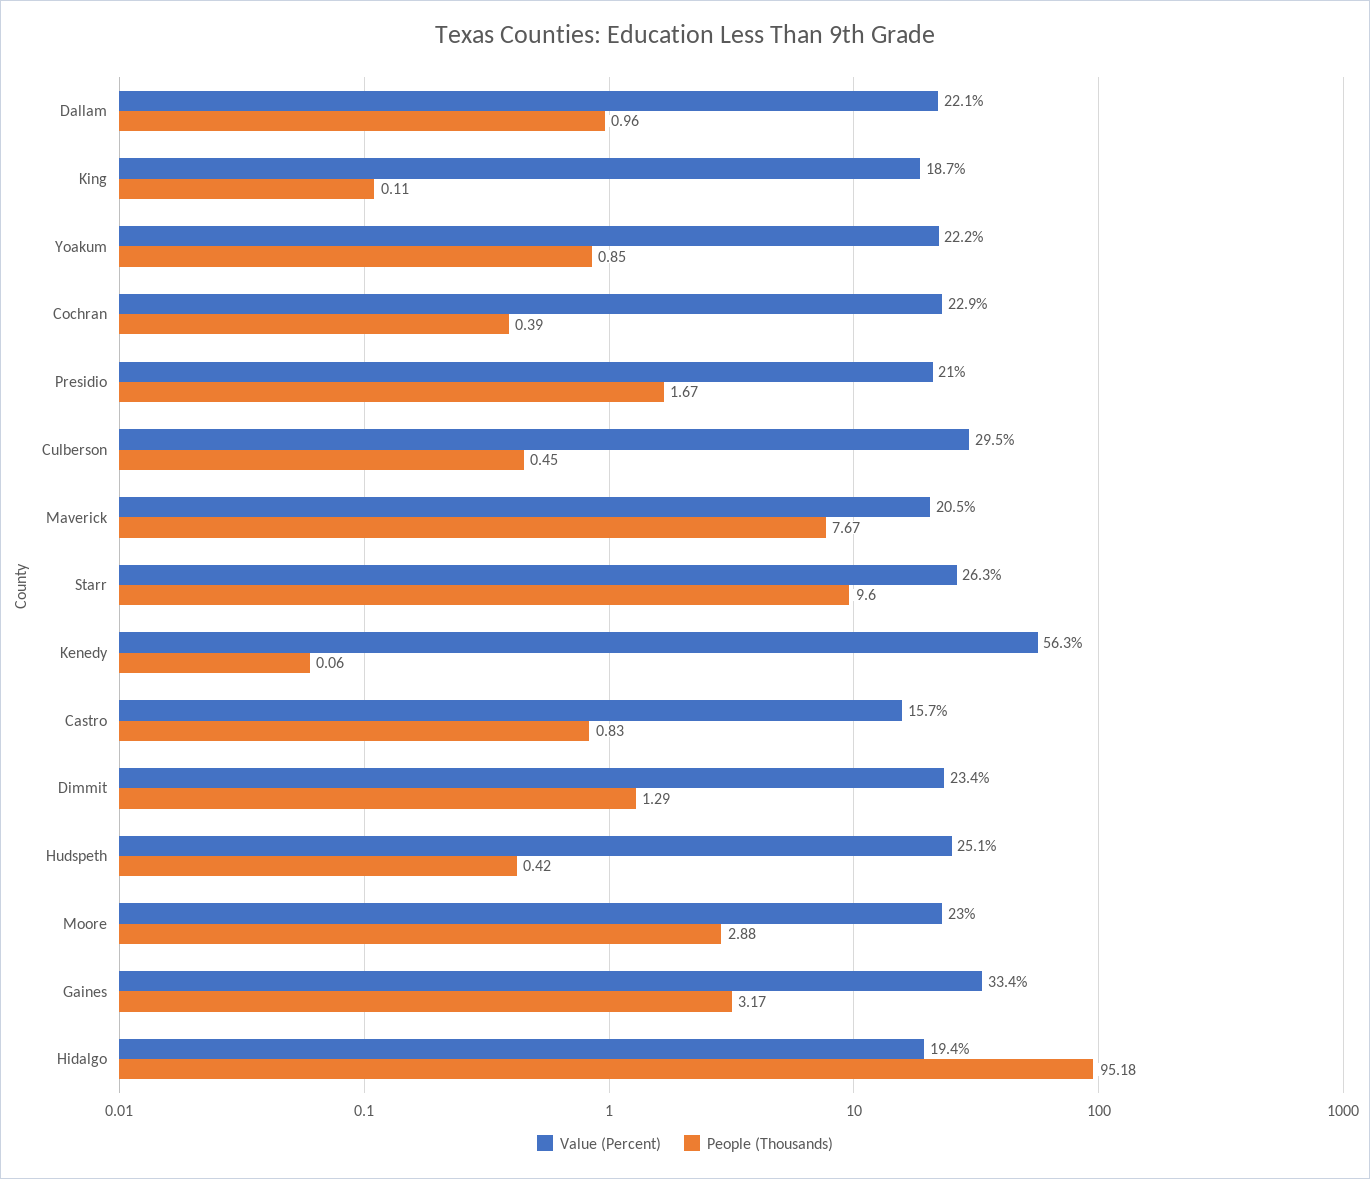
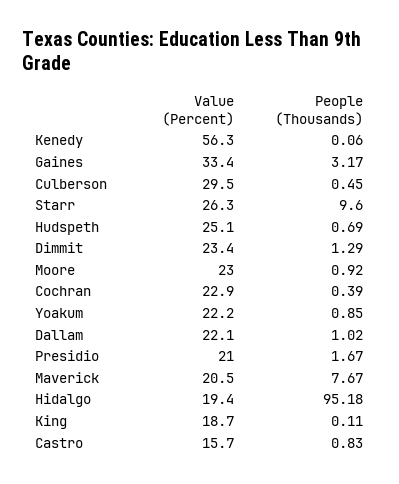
People (Thousands), Dallam: 0.96 -> 1.02
People (Thousands), Hudspeth: 0.42 -> 0.69
People (Thousands), Moore: 2.88 -> 0.92

